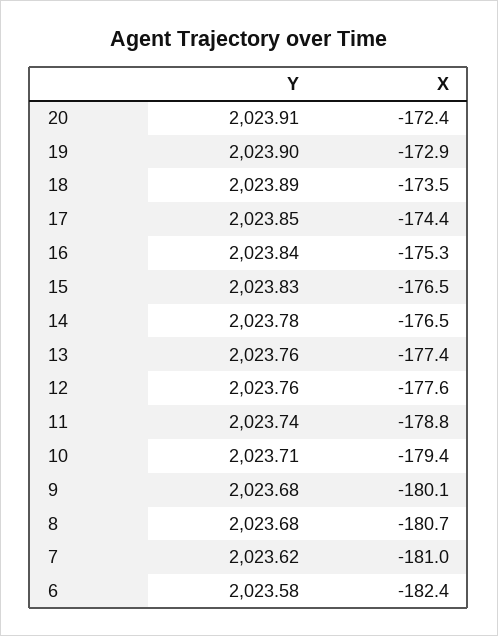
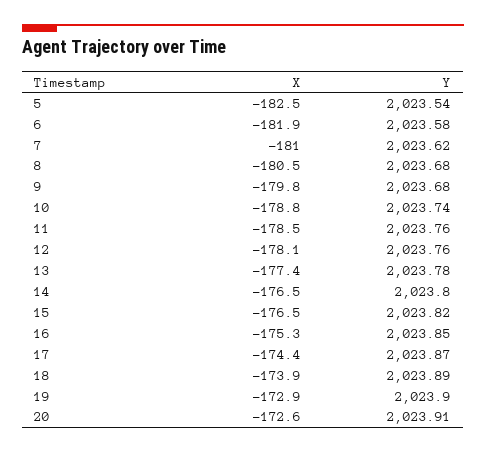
X, 20: -172.4 -> -172.6
X, 18: -173.5 -> -173.9
Y, 17: 2023.85 -> 2023.87
Y, 16: 2023.84 -> 2023.85
Y, 15: 2023.83 -> 2023.82
Y, 14: 2023.78 -> 2023.8
Y, 13: 2023.76 -> 2023.78
X, 12: -177.6 -> -178.1
Y, 11: 2023.74 -> 2023.76
X, 11: -178.8 -> -178.5
Y, 10: 2023.71 -> 2023.74
X, 10: -179.4 -> -178.8
X, 9: -180.1 -> -179.8
X, 8: -180.7 -> -180.5
X, 6: -182.4 -> -181.9
X, 5: none -> -182.5
Y, 5: none -> 2023.54

